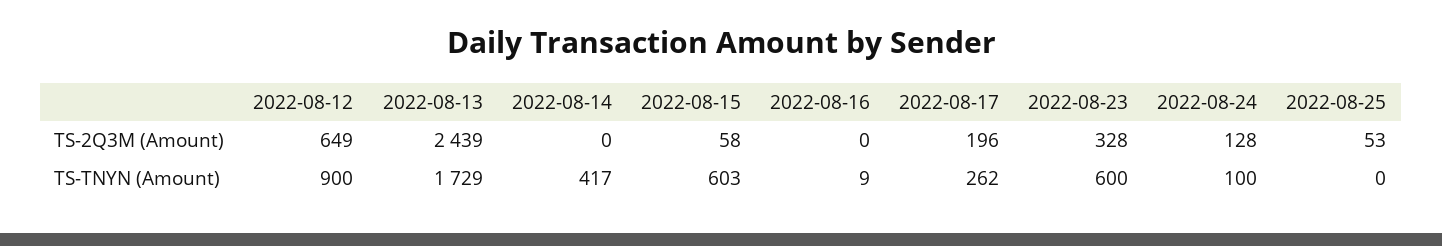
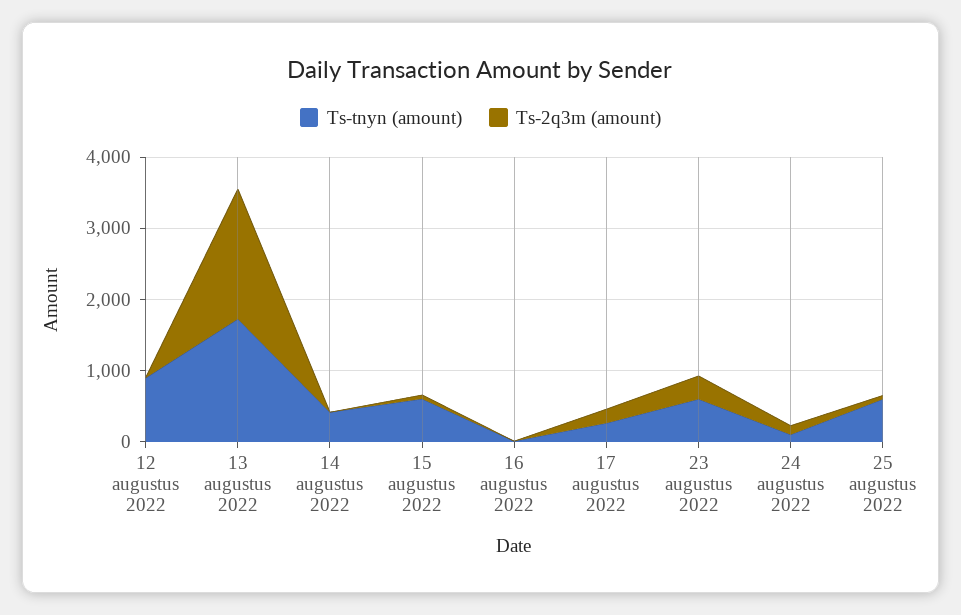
TS-2Q3M (Amount), 2022-08-12: 649 -> 0
TS-2Q3M (Amount), 2022-08-13: 2439 -> 1800
TS-TNYN (Amount), 2022-08-25: 0 -> 600

